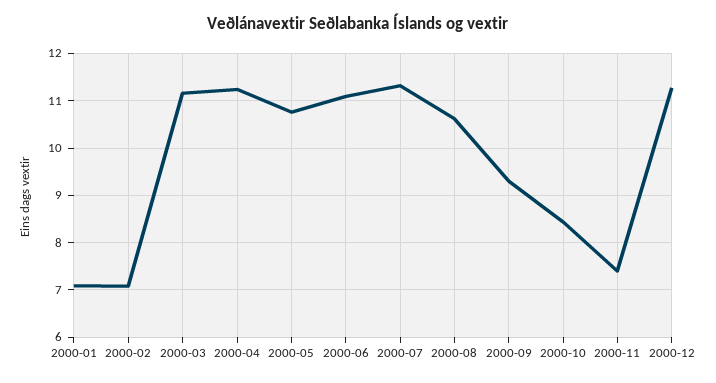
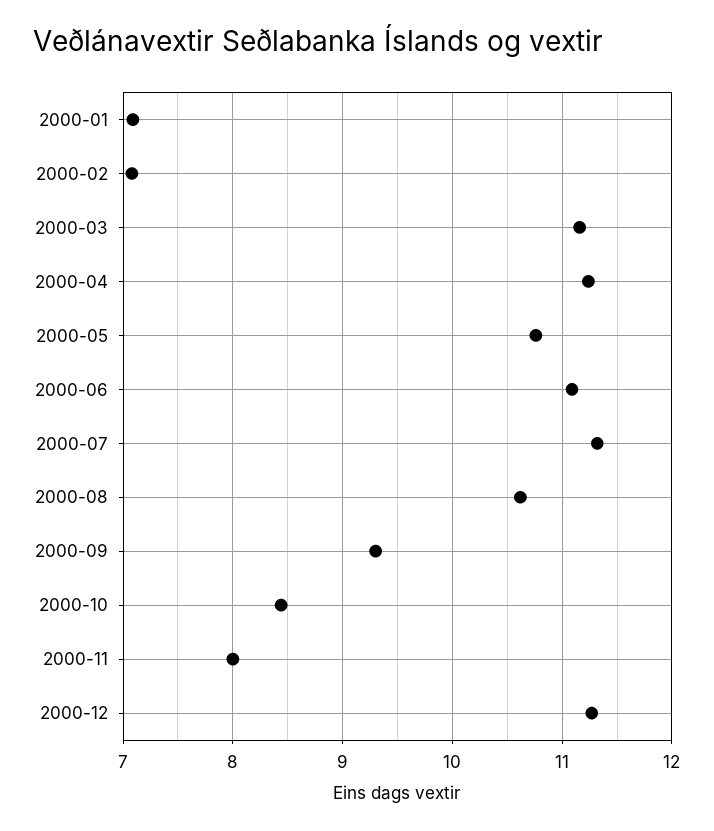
2000-11: 7.4 -> 8

